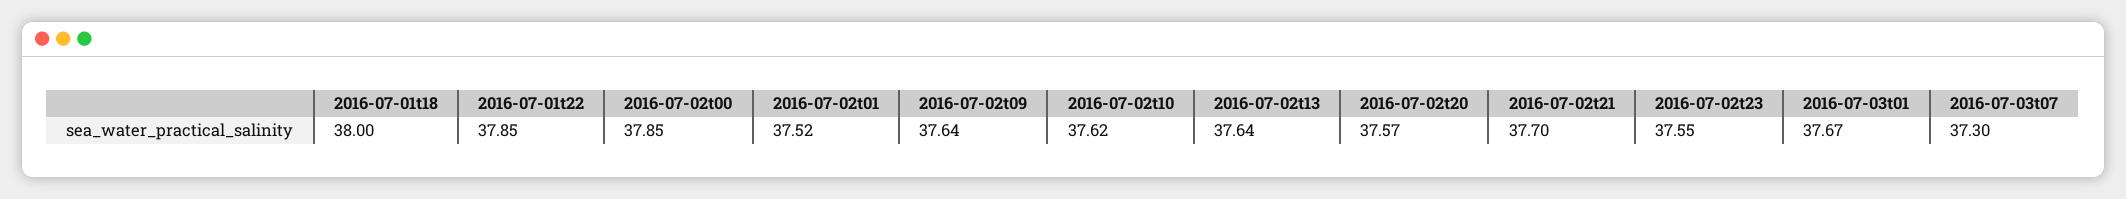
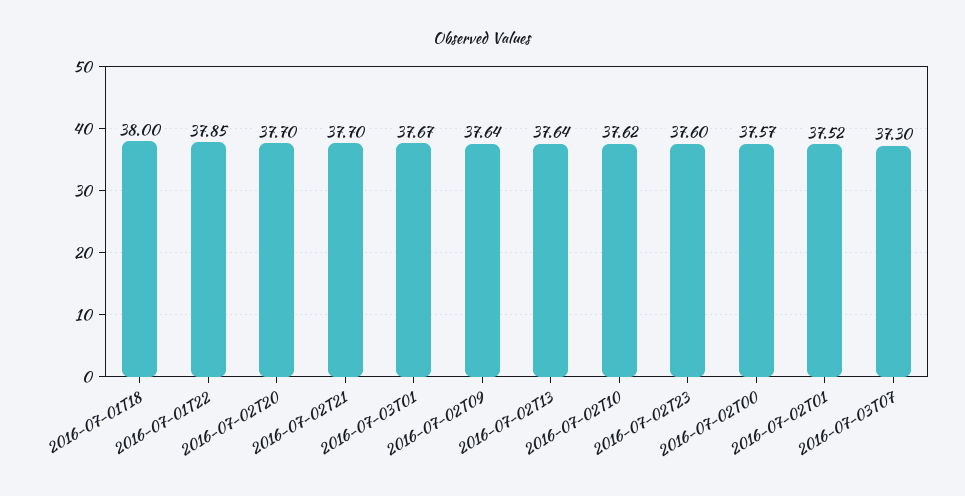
2016-07-02t00: 37.85 -> 37.57
2016-07-02t20: 37.57 -> 37.7
2016-07-02t23: 37.55 -> 37.6

